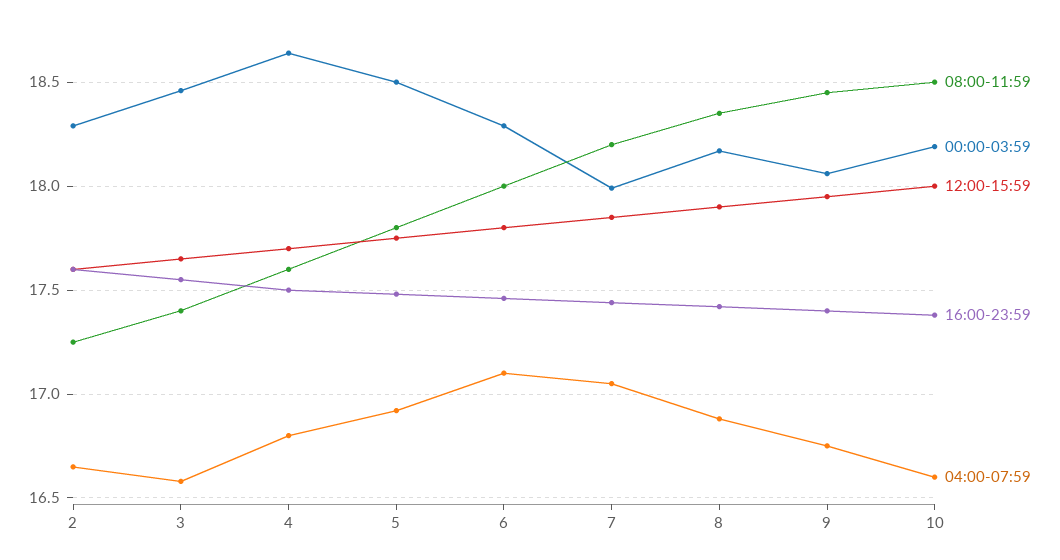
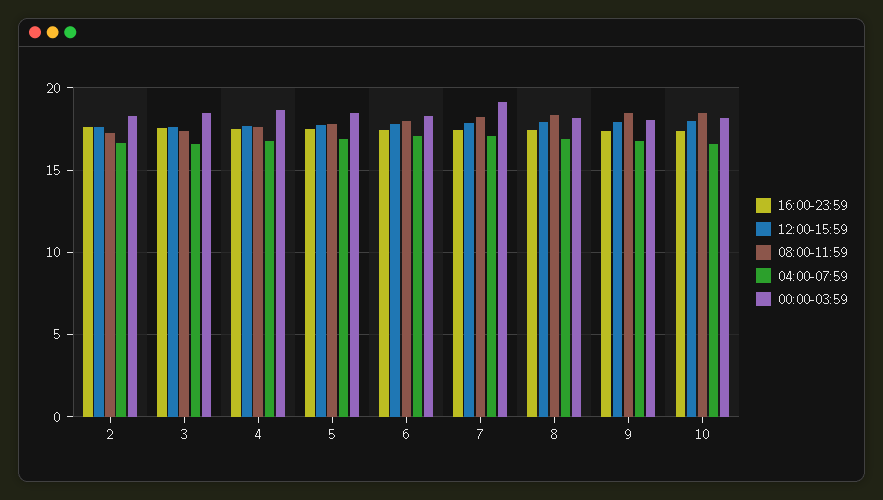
00:00-03:59, 7: 18 -> 19

